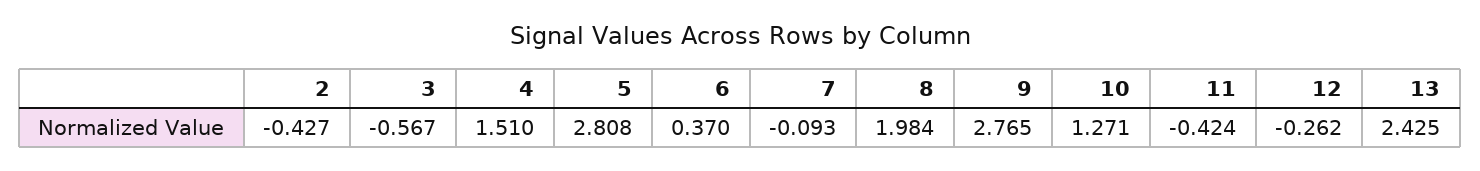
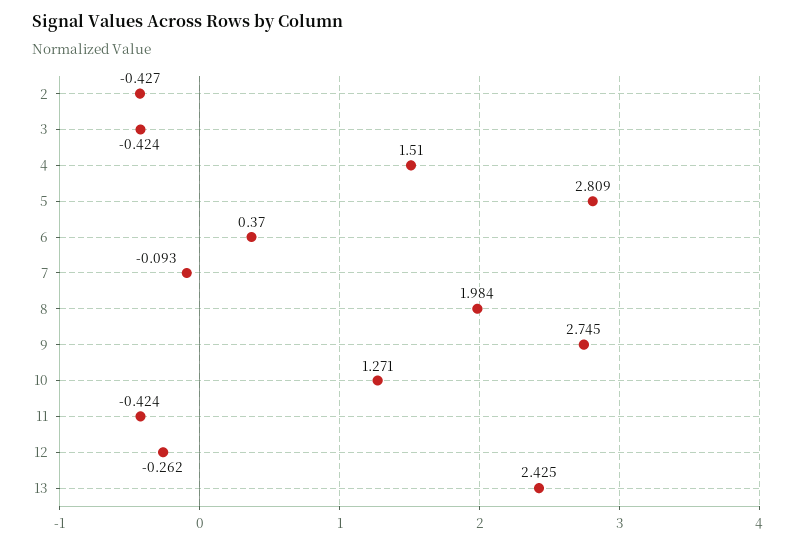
3: -0.567 -> -0.424
5: 2.808 -> 2.809
9: 2.765 -> 2.745

